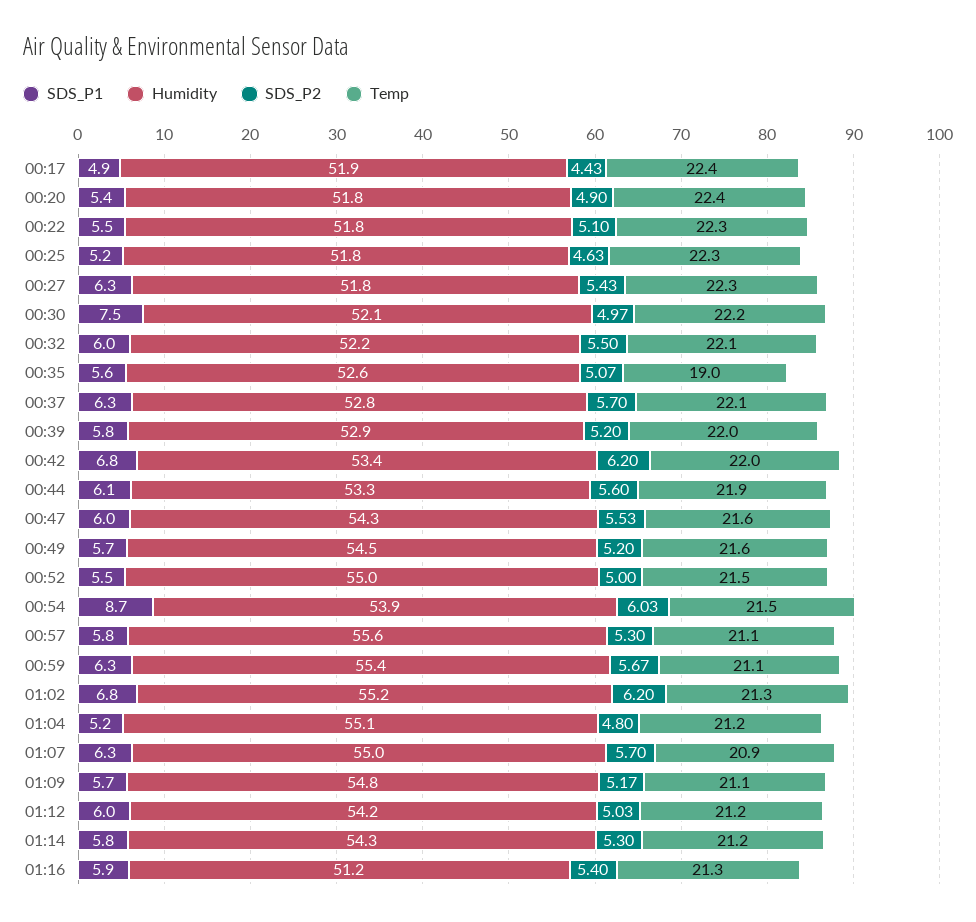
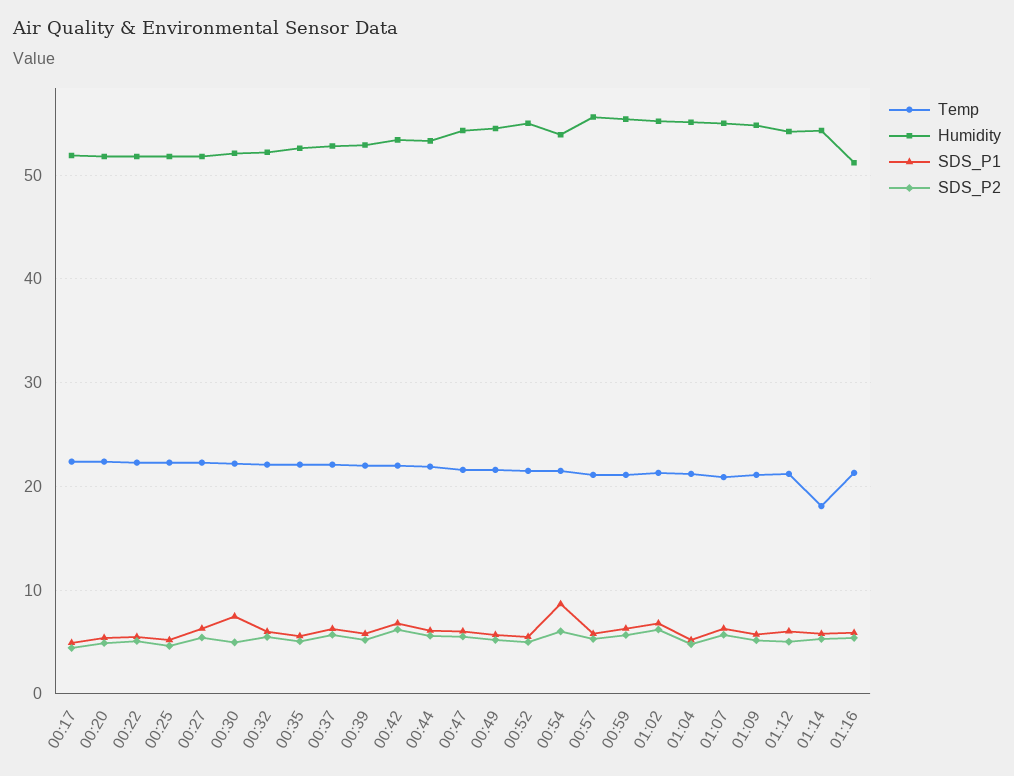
Temp, 00:35: 19 -> 22
Temp, 01:14: 21.2 -> 18

